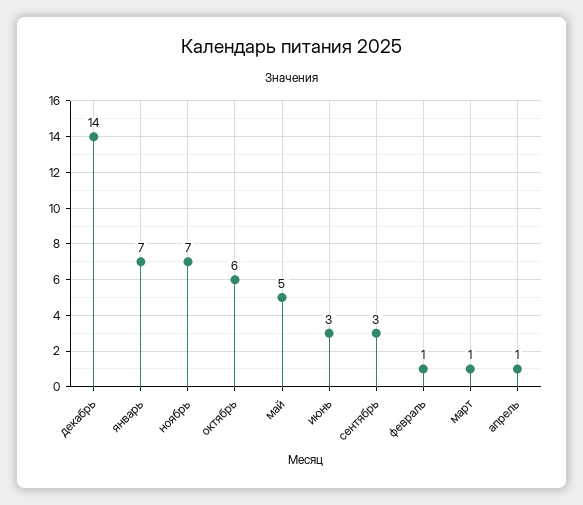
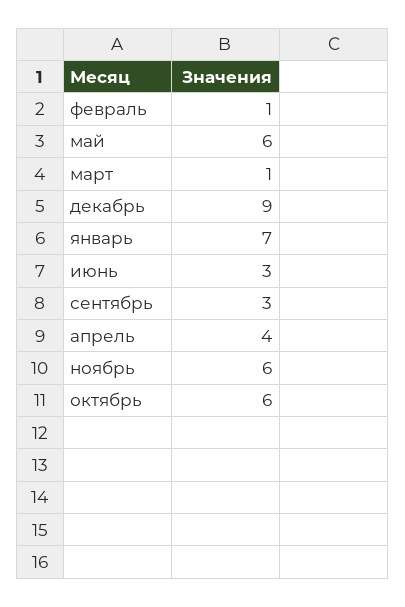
декабрь: 14 -> 9
ноябрь: 7 -> 6
май: 5 -> 6
апрель: 1 -> 4

